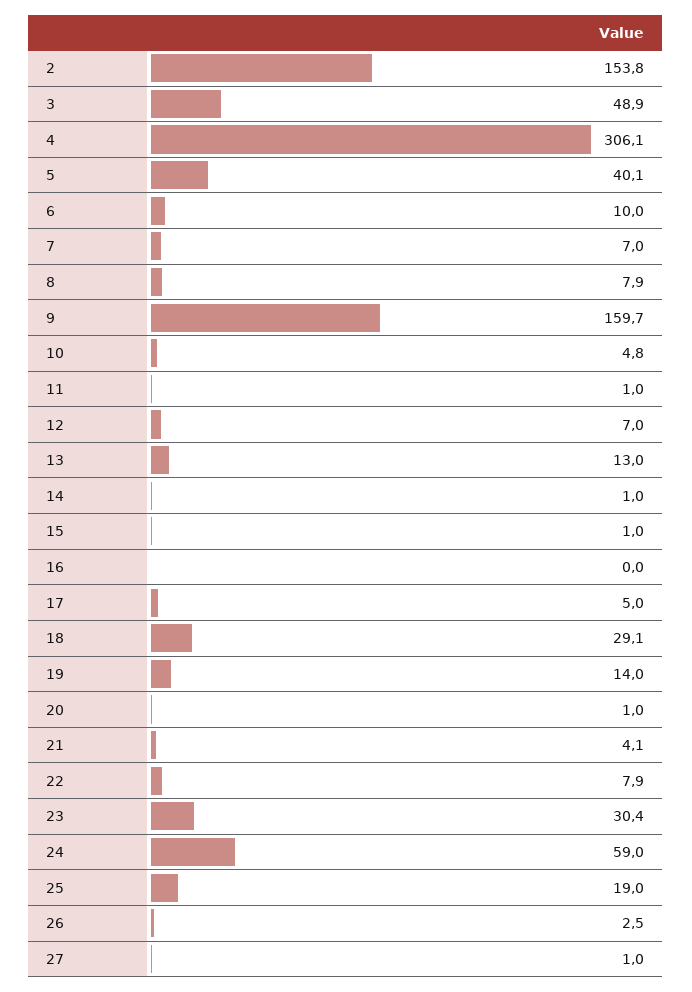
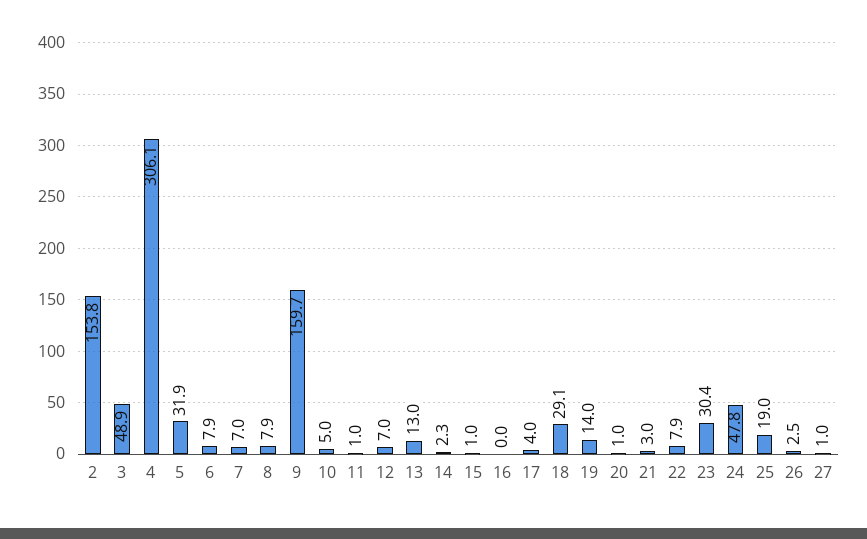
5: 40.1 -> 31.9
6: 10 -> 7.9
10: 4.8 -> 5
14: 1 -> 2.3
17: 5 -> 4
21: 4.1 -> 3
24: 59 -> 47.8

